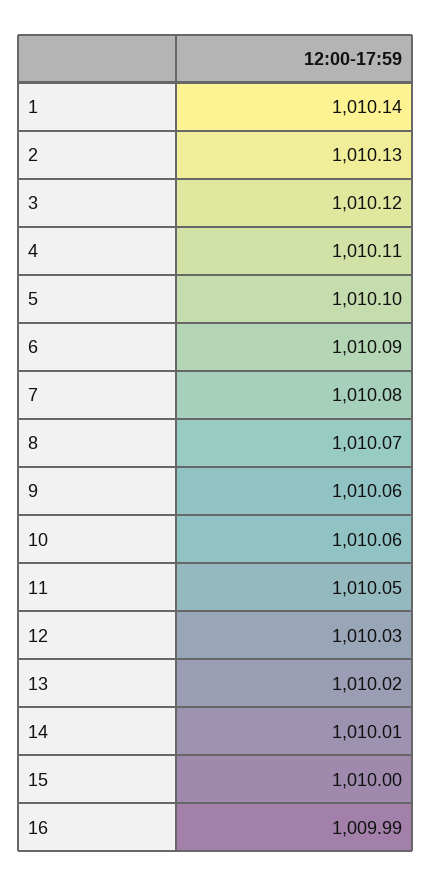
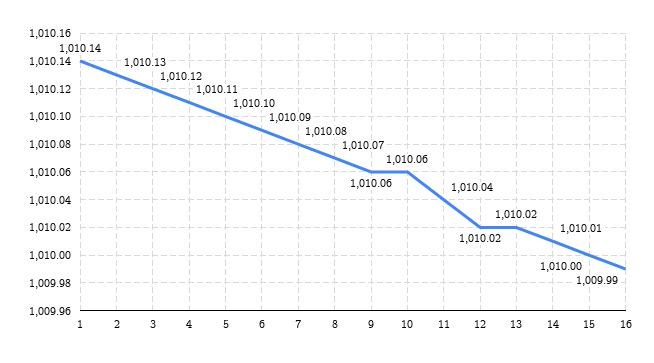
11: 1010.05 -> 1010.04
12: 1010.03 -> 1010.02

